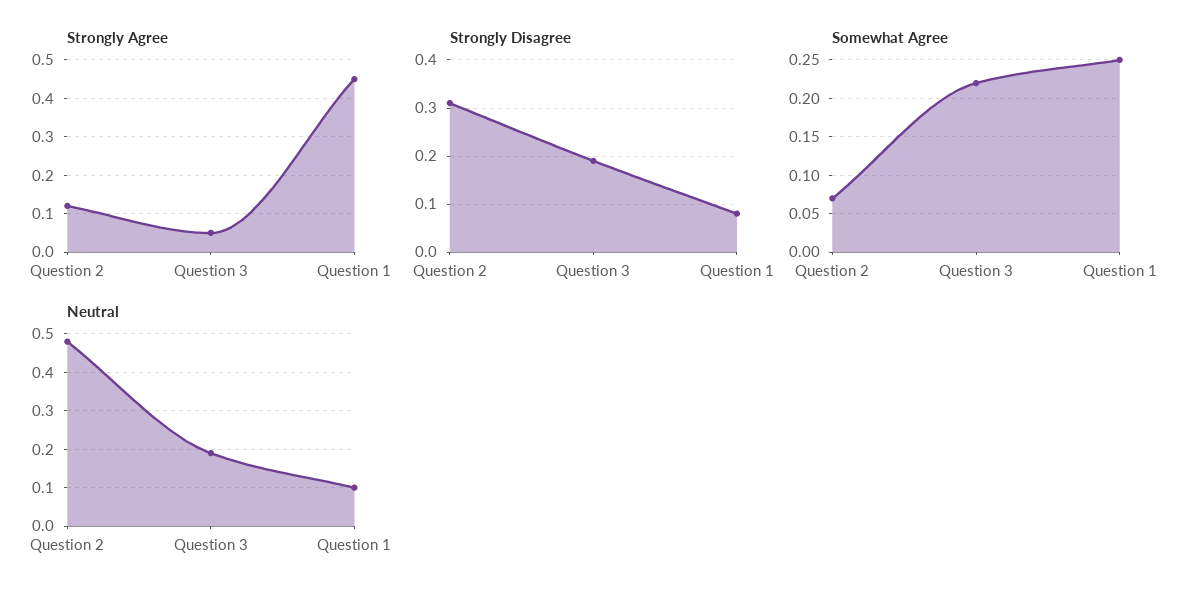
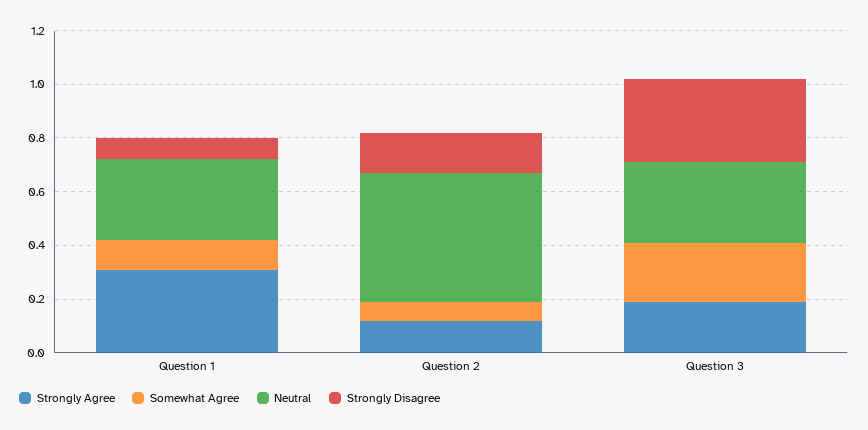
Strongly Agree, Question 3: 0.05 -> 0.2
Strongly Agree, Question 1: 0.45 -> 0.3
Strongly Disagree, Question 2: 0.3 -> 0.15
Strongly Disagree, Question 3: 0.2 -> 0.3
Somewhat Agree, Question 1: 0.25 -> 0.1
Neutral, Question 3: 0.2 -> 0.3
Neutral, Question 1: 0.1 -> 0.3

